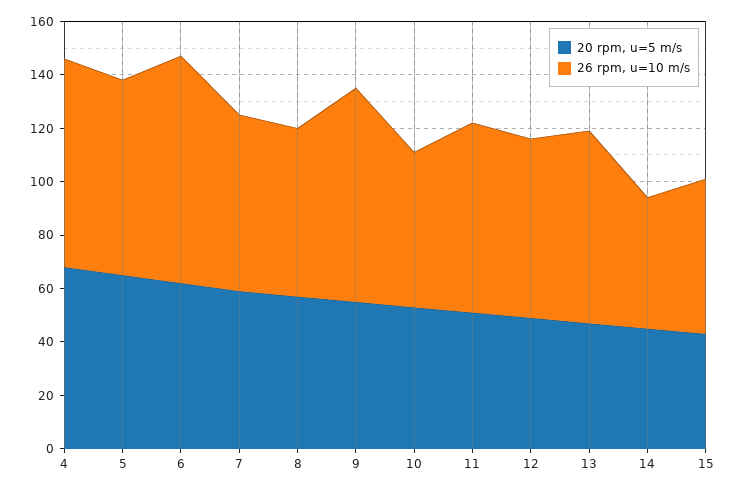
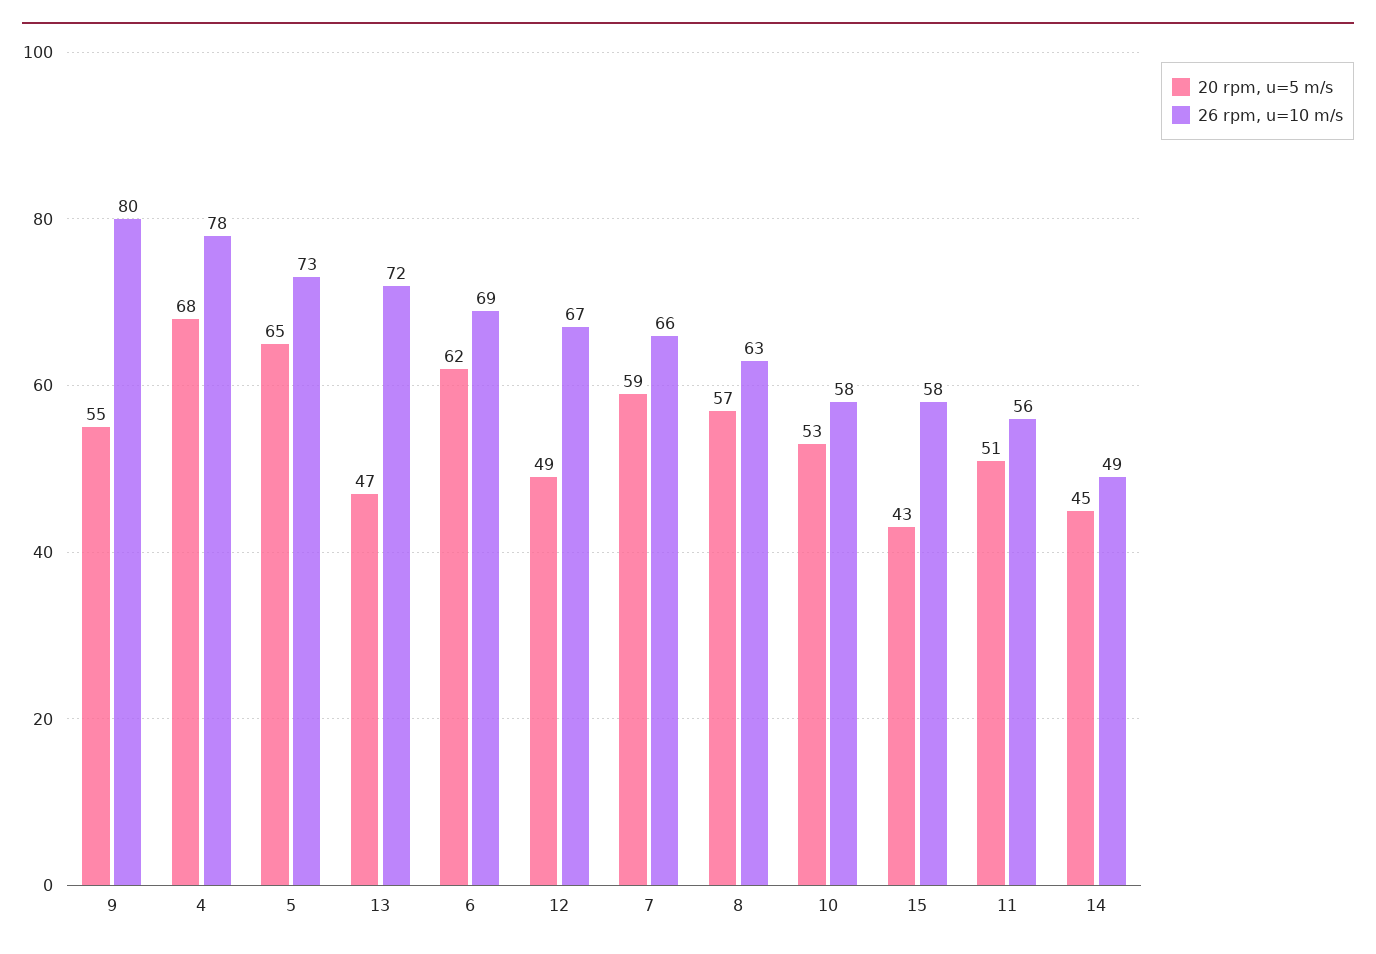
26 rpm, u=10 m/s, 6: 85 -> 69
26 rpm, u=10 m/s, 11: 70 -> 56

